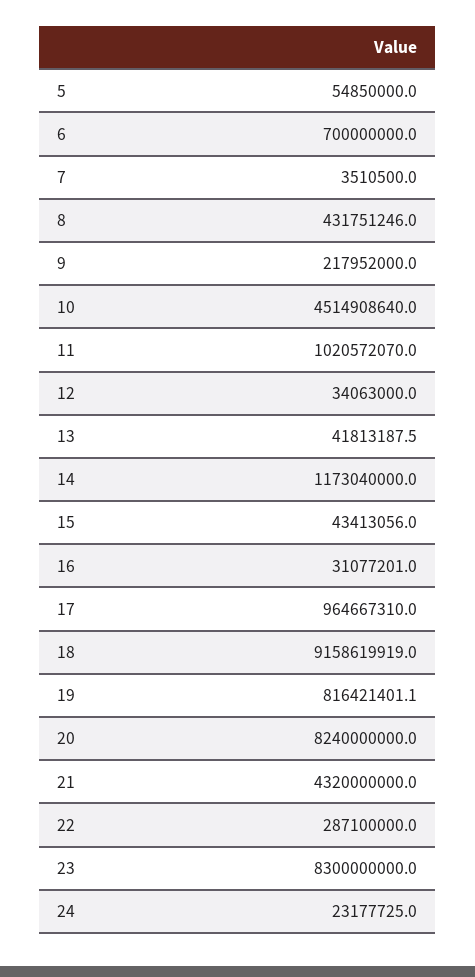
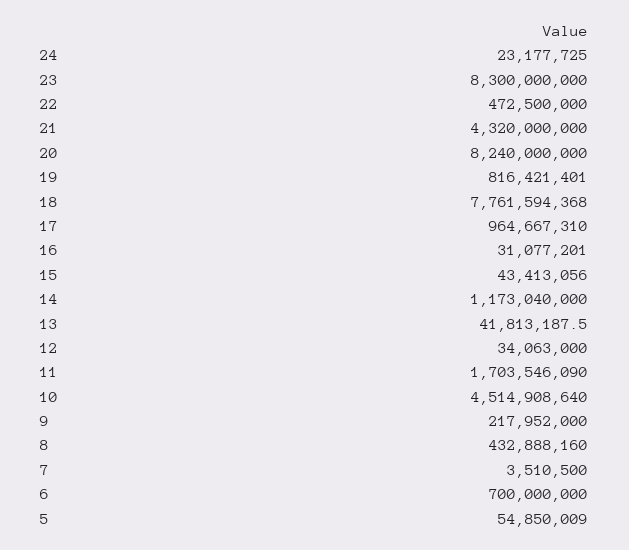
5: 54850000 -> 54850009
8: 431751246 -> 432888160
11: 1020572070 -> 1703546090
18: 9158619919 -> 7761594368
19: 816421401.1 -> 816421401
22: 287100000 -> 472500000

